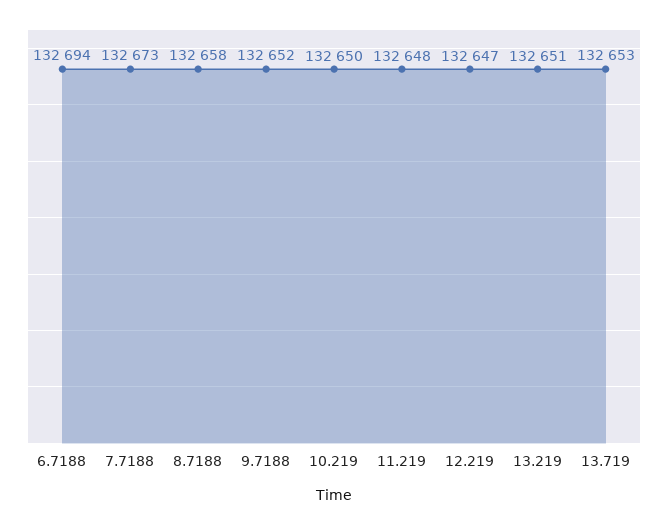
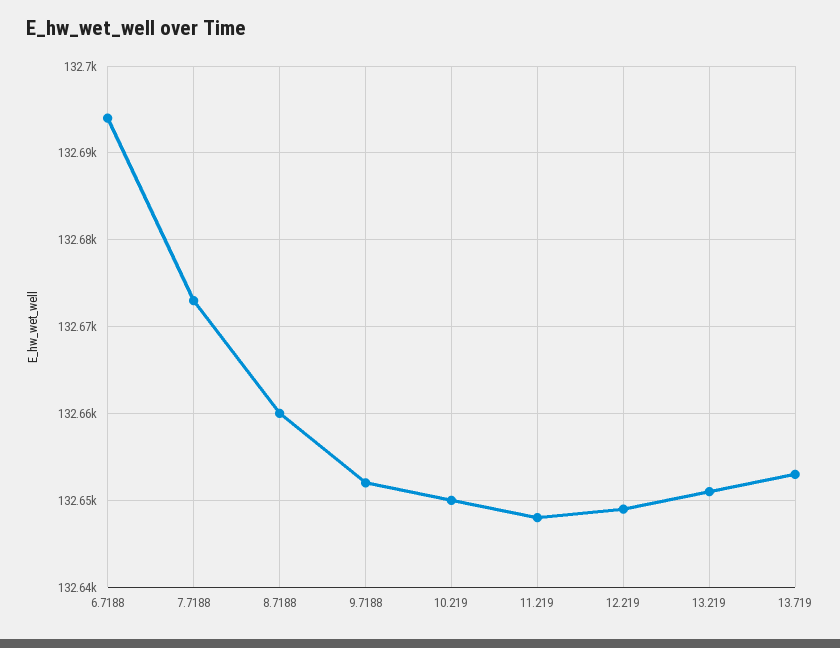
8.7188: 132658 -> 132660
12.219: 132647 -> 132649

